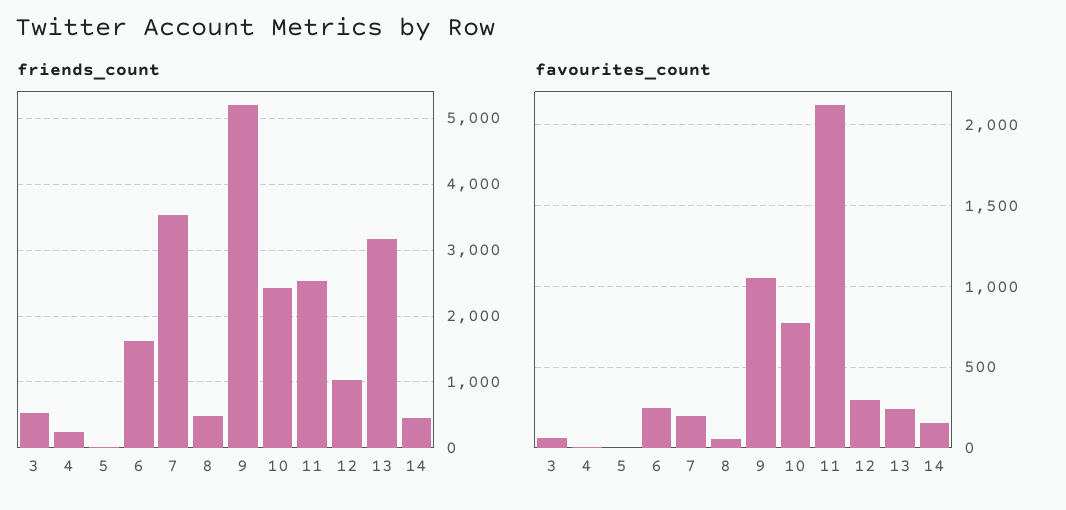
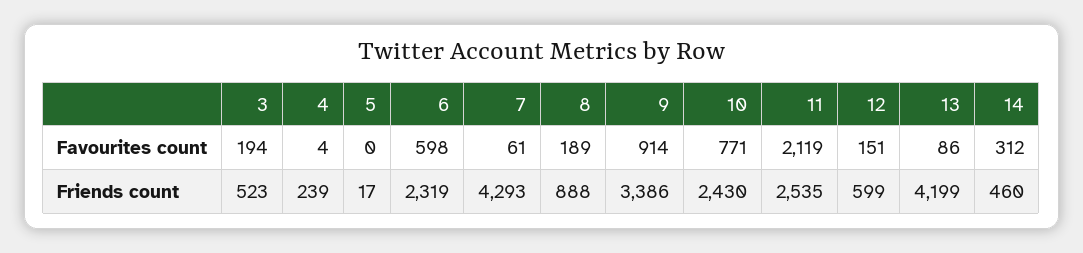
friends_count, 6: 1600 -> 2319
friends_count, 7: 3500 -> 4293
friends_count, 8: 500 -> 888
friends_count, 9: 5200 -> 3386
friends_count, 12: 1000 -> 599
friends_count, 13: 3200 -> 4199
favourites_count, 3: 50 -> 194
favourites_count, 6: 250 -> 598
favourites_count, 7: 200 -> 61
favourites_count, 8: 50 -> 189
favourites_count, 9: 1050 -> 914
favourites_count, 12: 300 -> 151
favourites_count, 13: 250 -> 86
favourites_count, 14: 150 -> 312

